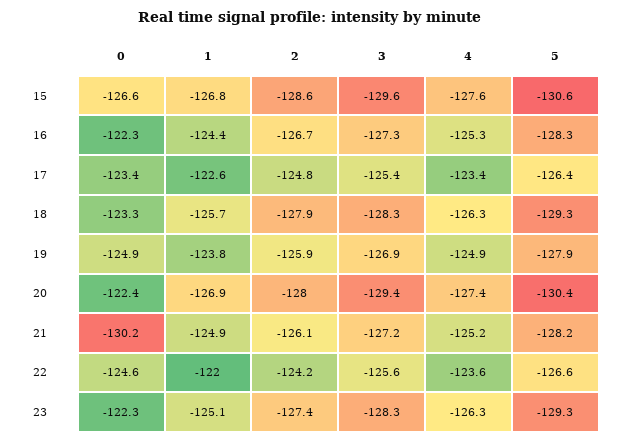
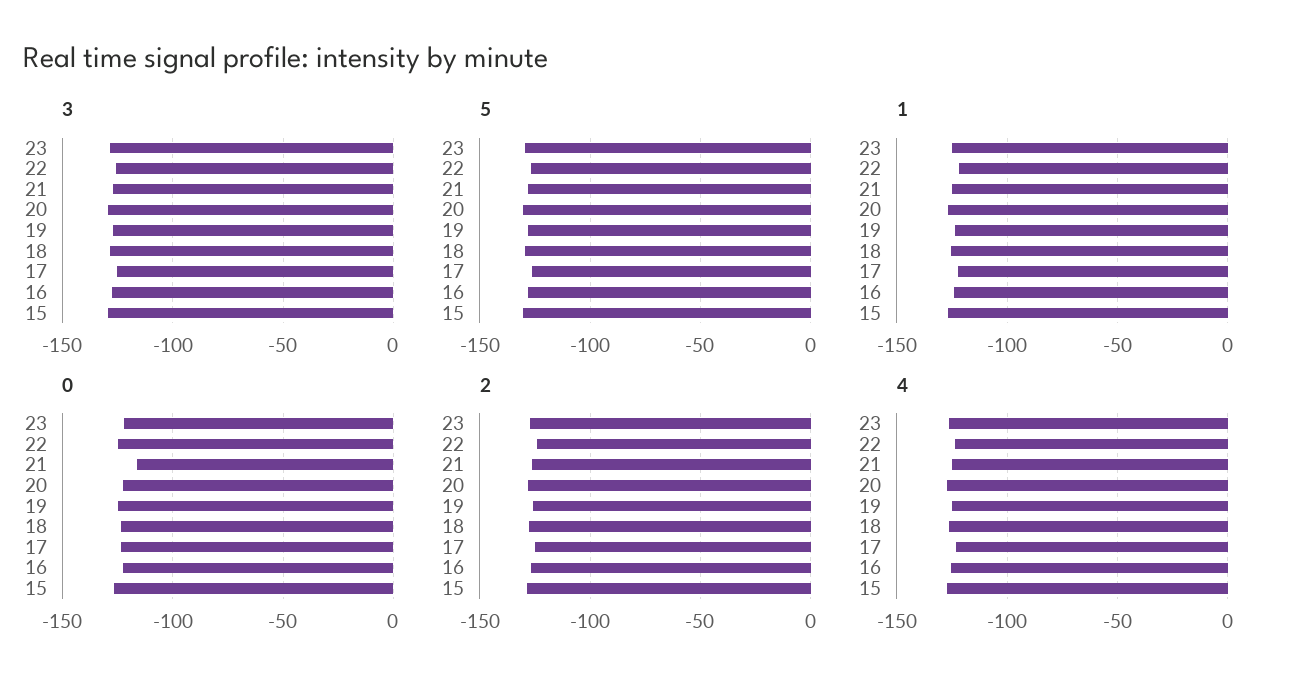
0, 21: -130.2 -> -115

